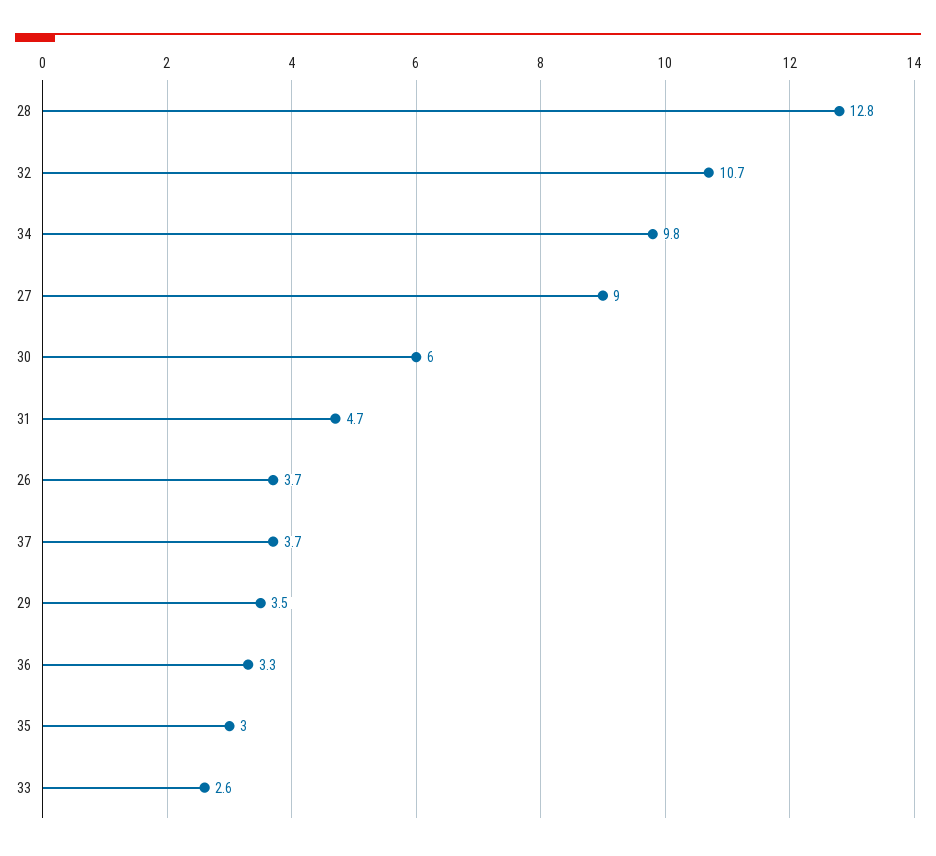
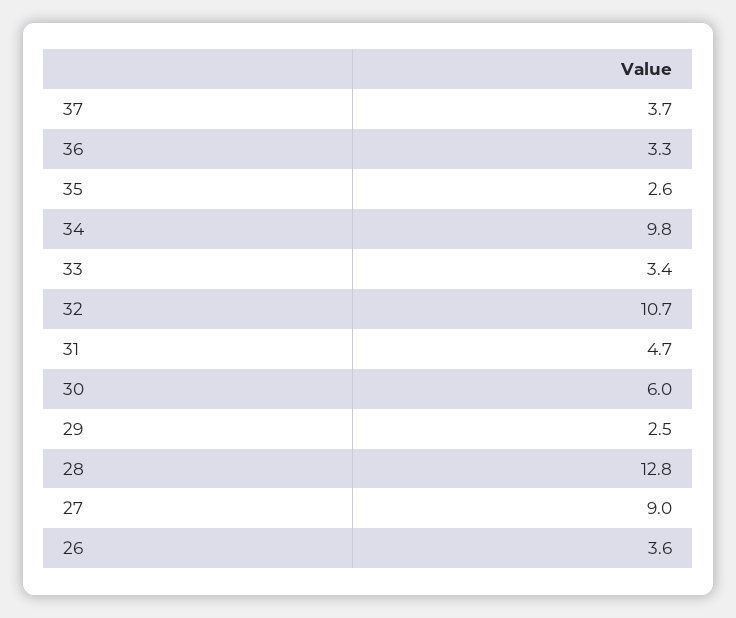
26: 3.7 -> 3.6
29: 3.5 -> 2.5
35: 3 -> 2.6
33: 2.6 -> 3.4

